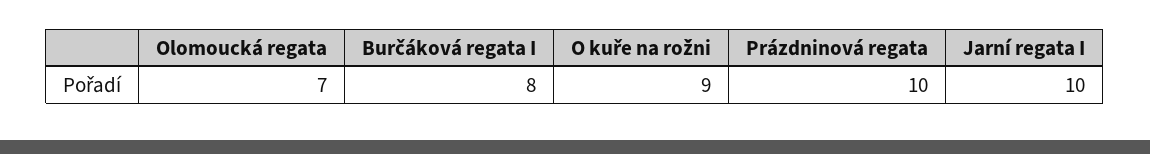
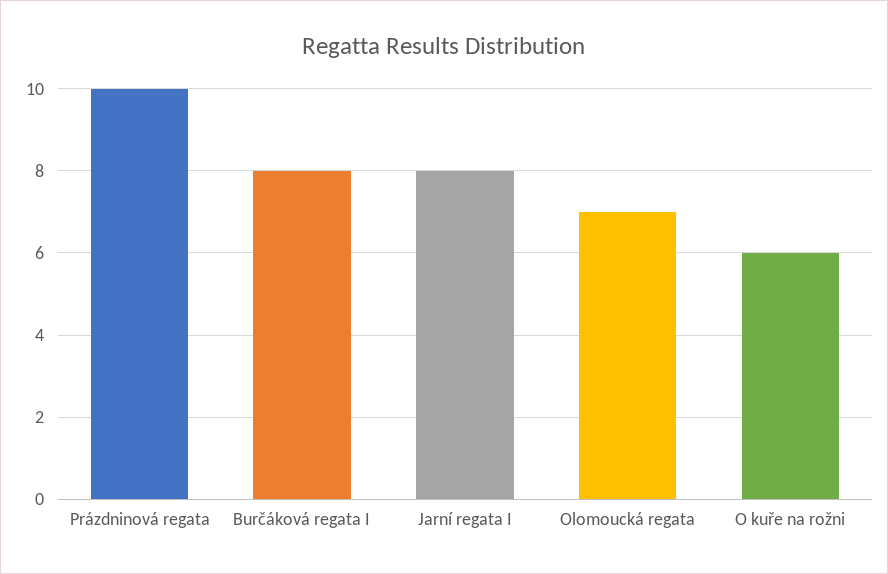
O kuře na rožni: 9 -> 6
Jarní regata I: 10 -> 8

